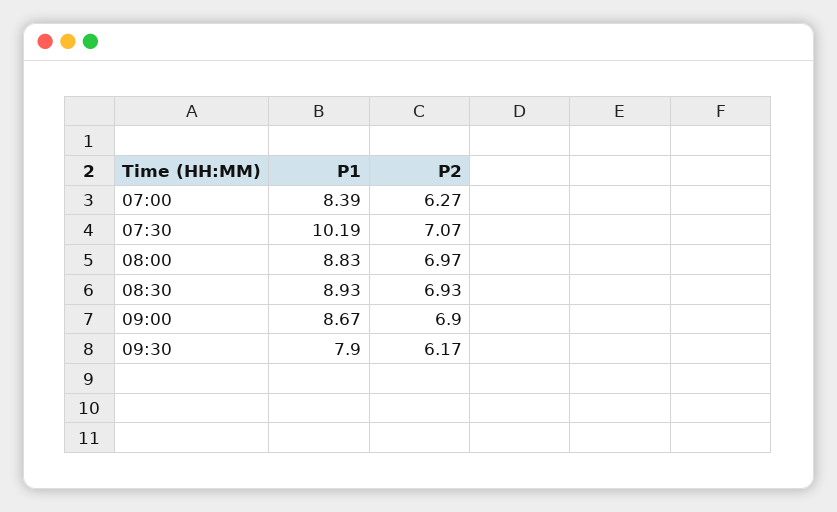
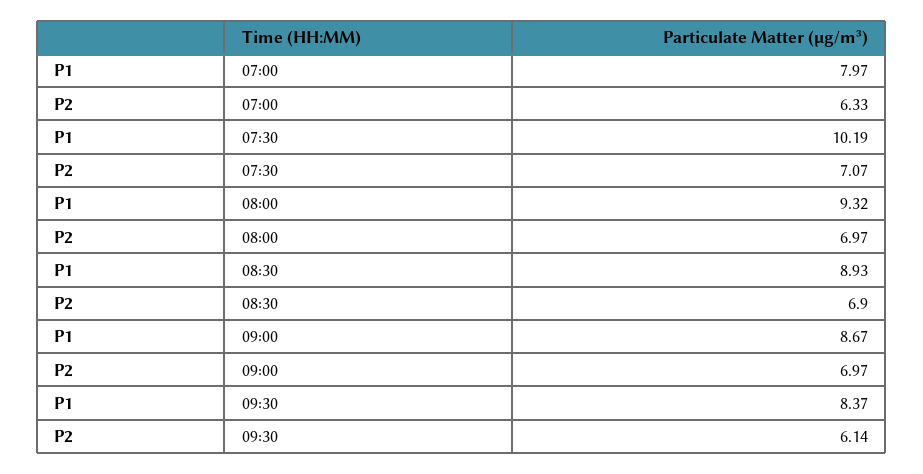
P1, 07:00: 8.39 -> 7.97
P2, 07:00: 6.27 -> 6.33
P1, 08:00: 8.83 -> 9.32
P2, 08:30: 6.93 -> 6.9
P2, 09:00: 6.9 -> 6.97
P1, 09:30: 7.9 -> 8.37
P2, 09:30: 6.17 -> 6.14

